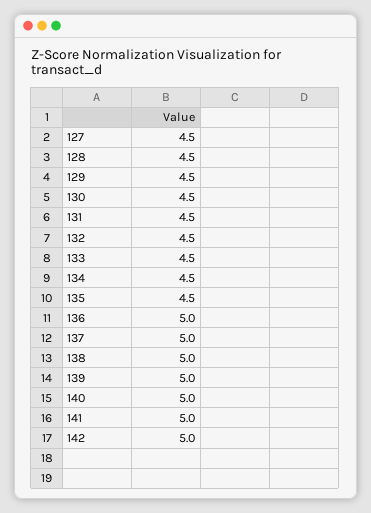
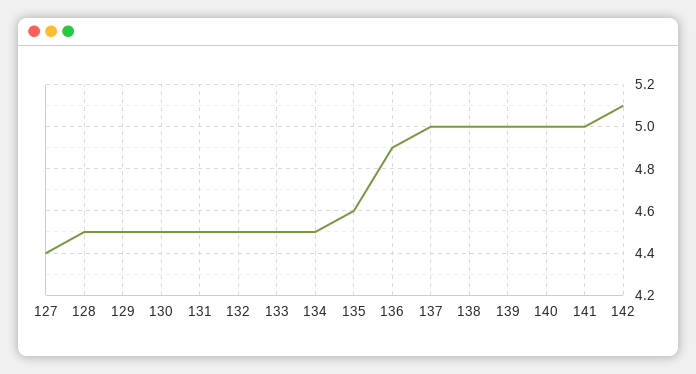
127: 4.5 -> 4.4
135: 4.5 -> 4.6
136: 5 -> 4.9
142: 5 -> 5.1

